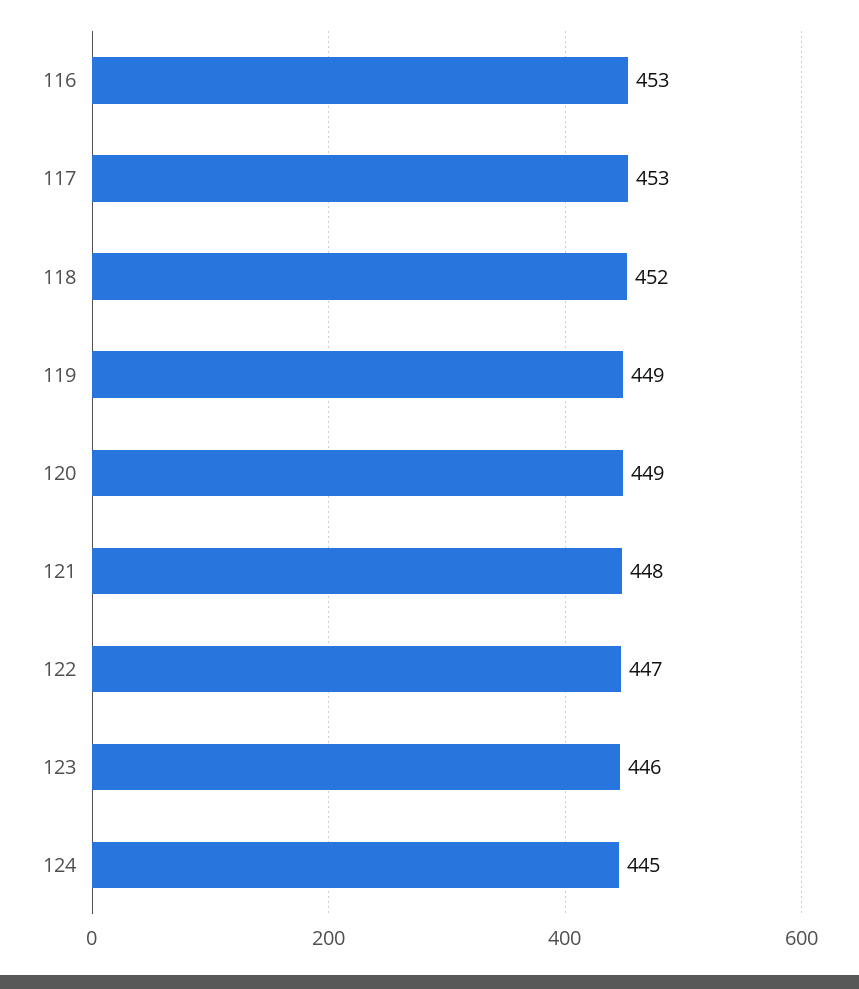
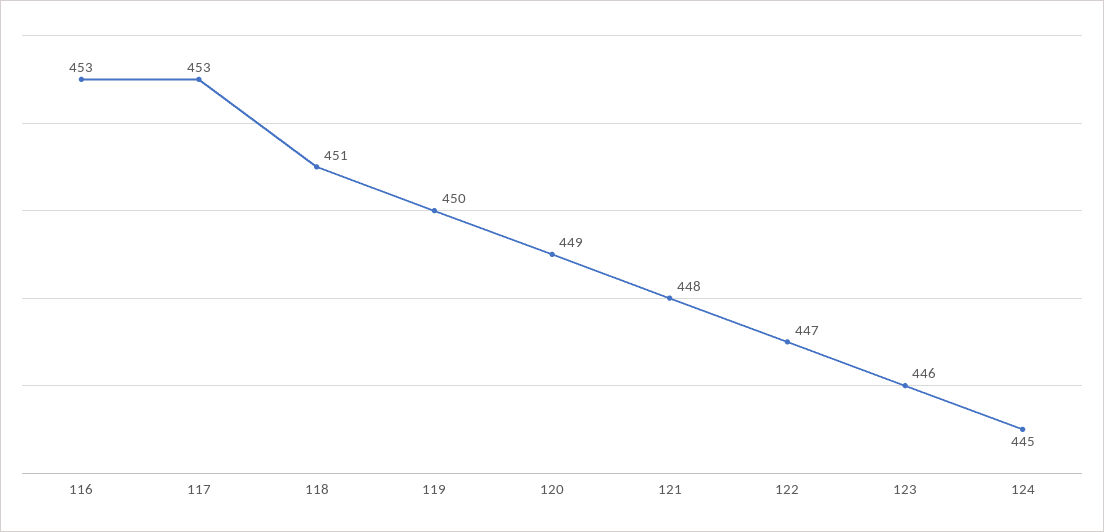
118: 452 -> 451
119: 449 -> 450

